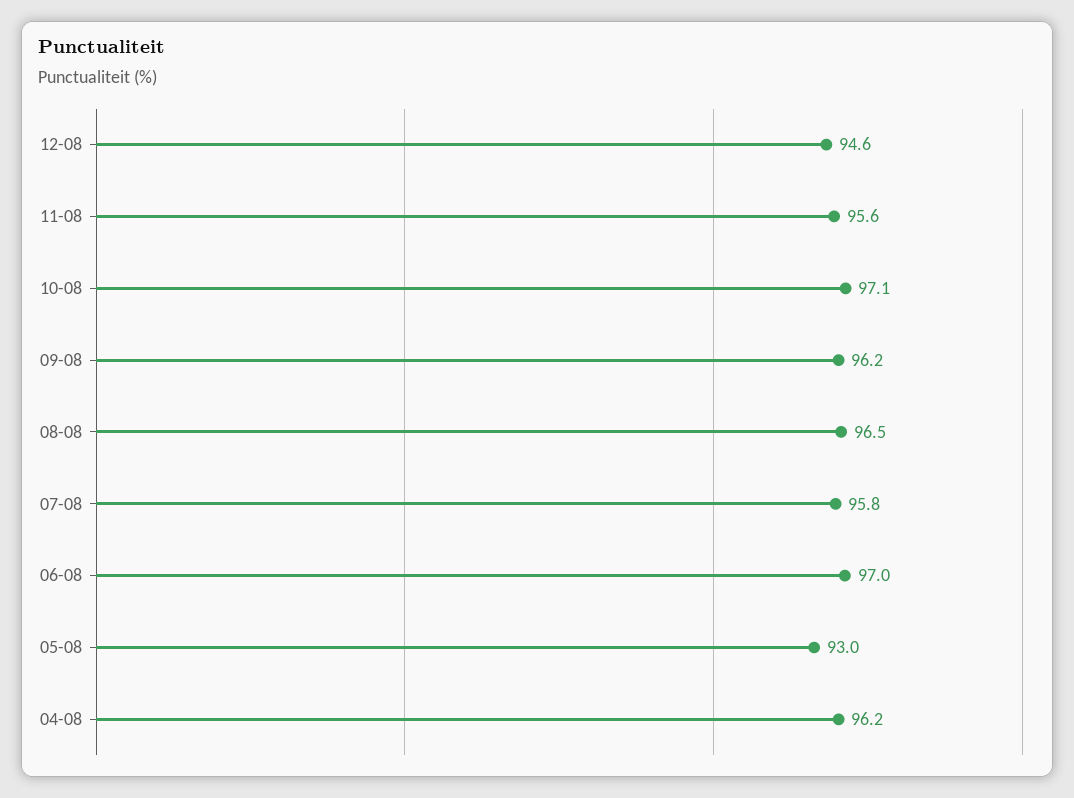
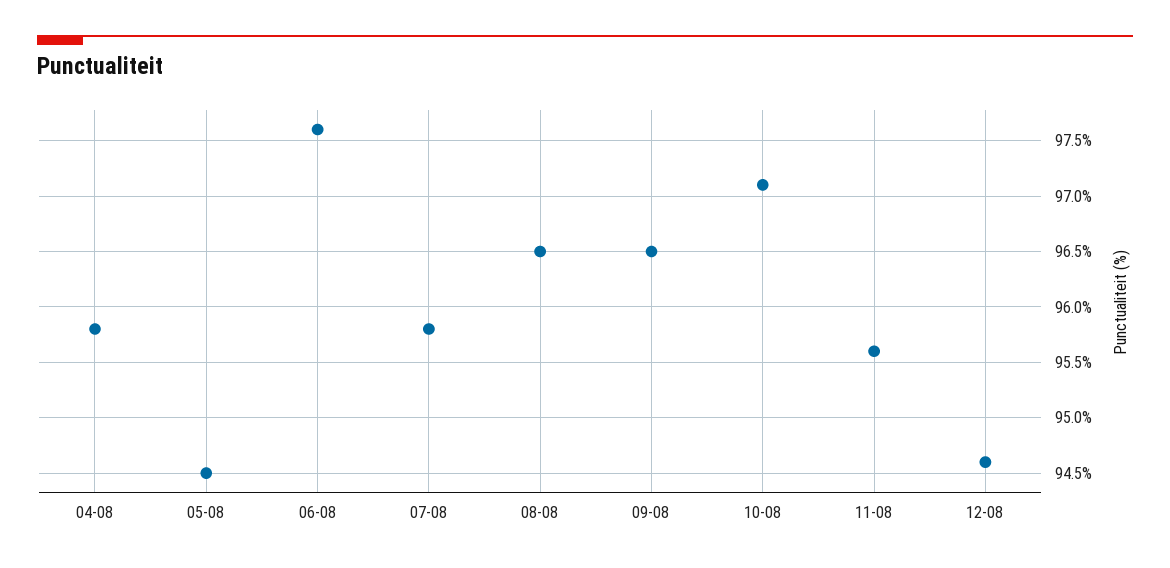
09-08: 96.2 -> 96.5
06-08: 97 -> 97.6
05-08: 93 -> 94.5
04-08: 96.2 -> 95.8

